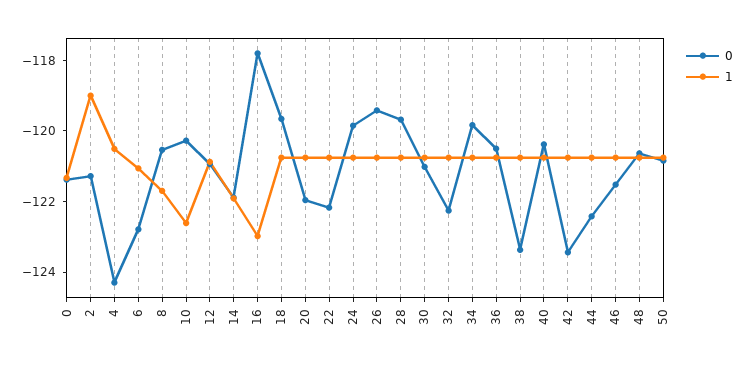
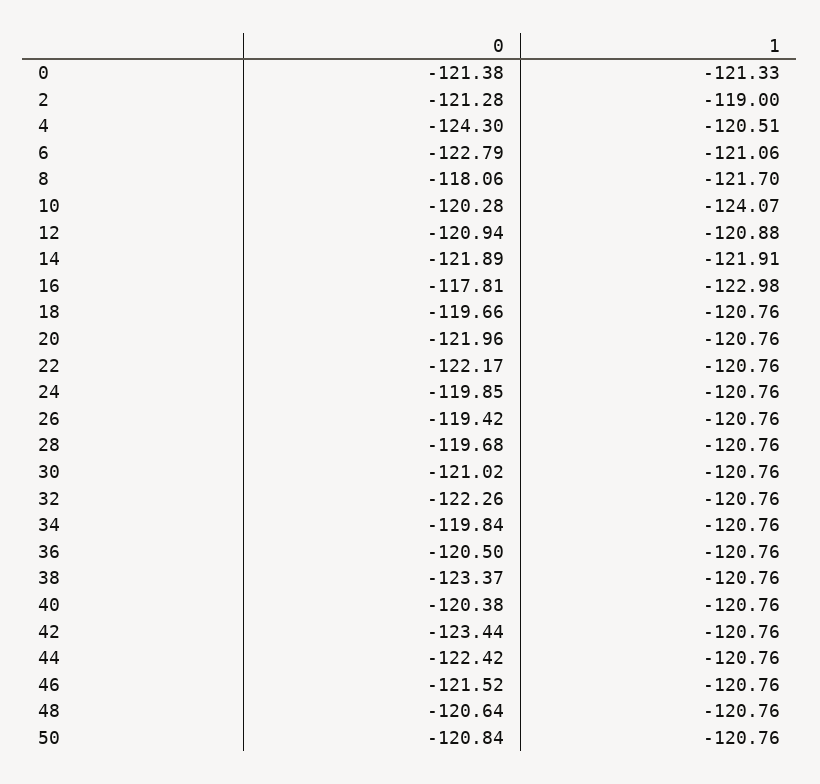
0, 8: -120.5 -> -118.06
1, 10: -122.5 -> -124.07

